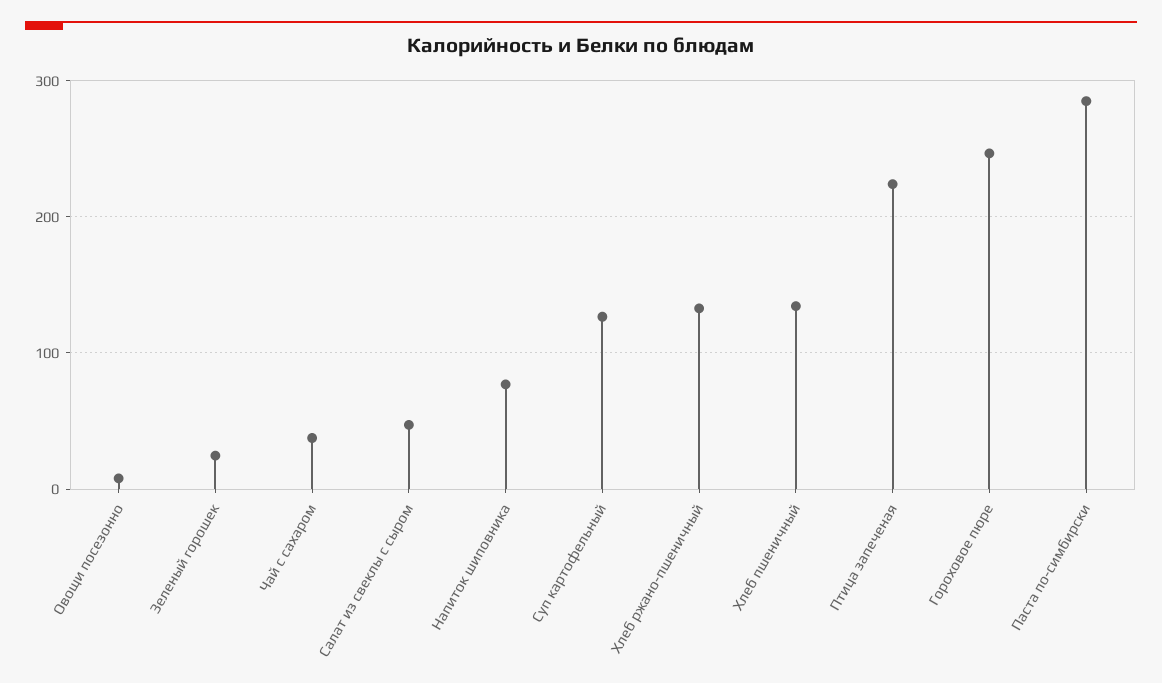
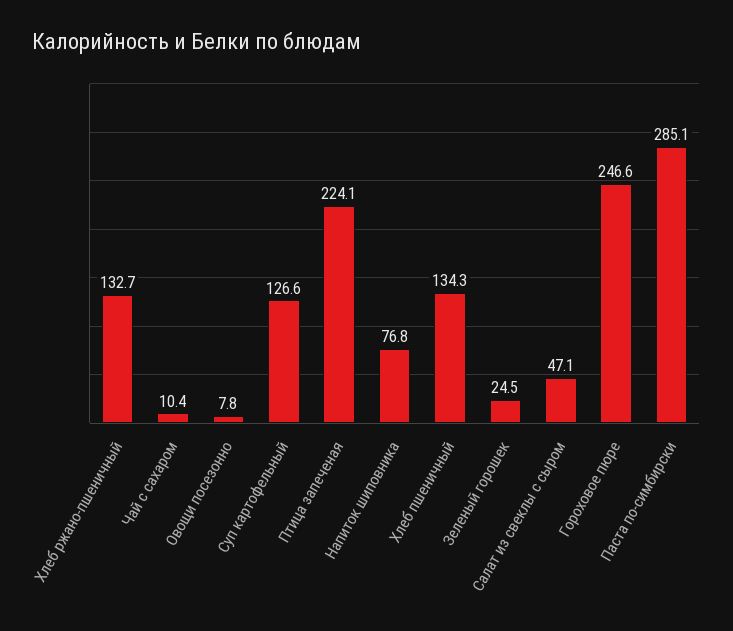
Чай с сахаром: 40 -> 10.4

